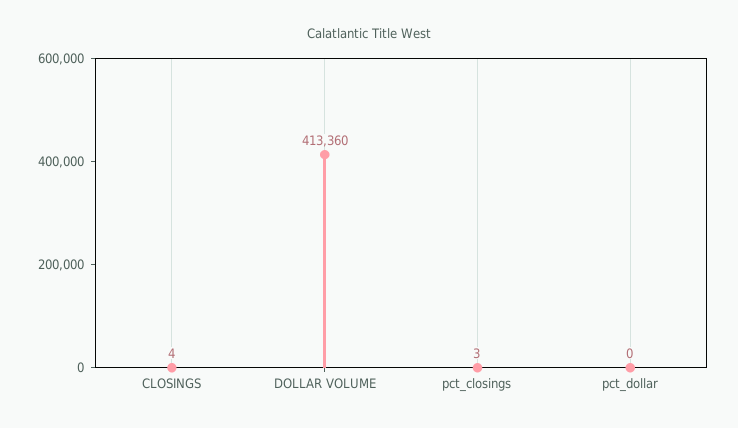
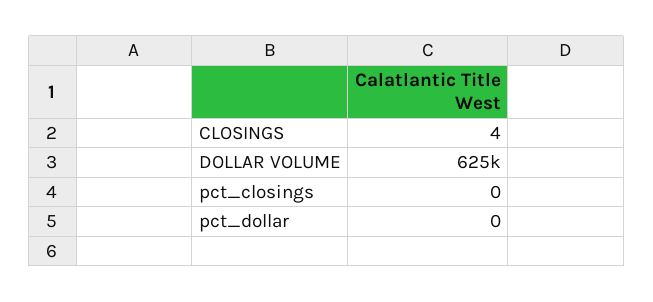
DOLLAR VOLUME: 413360 -> 625000
pct_closings: 3 -> 0

